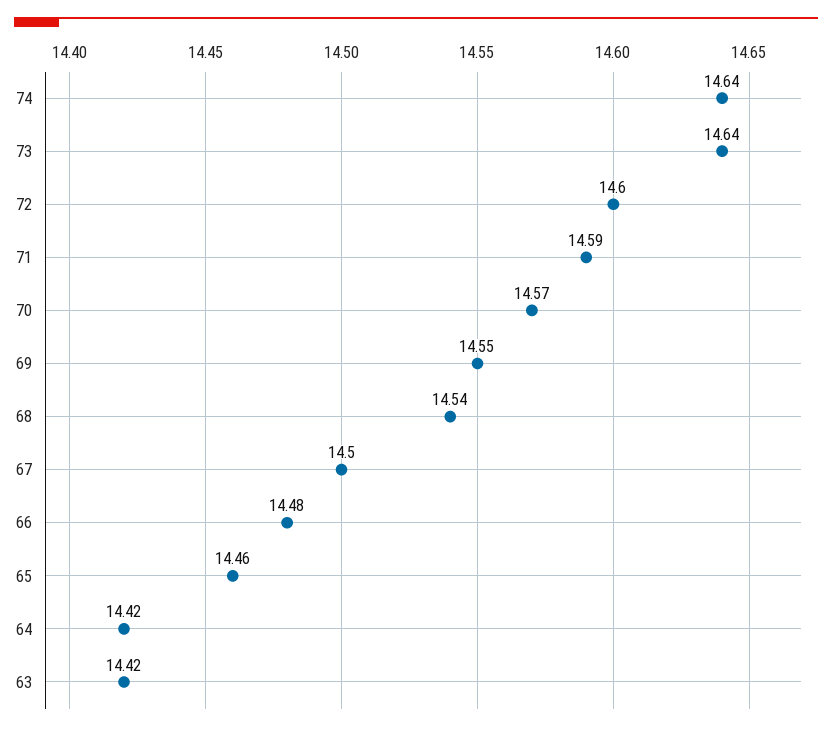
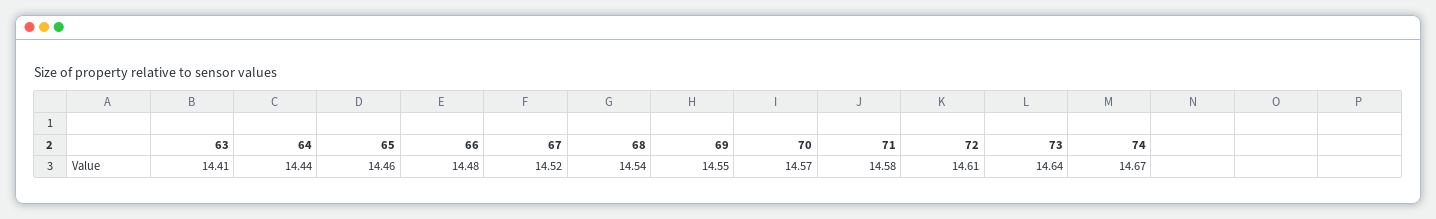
74: 14.64 -> 14.67
72: 14.6 -> 14.61
71: 14.59 -> 14.58
67: 14.5 -> 14.52
64: 14.42 -> 14.44
63: 14.42 -> 14.41

